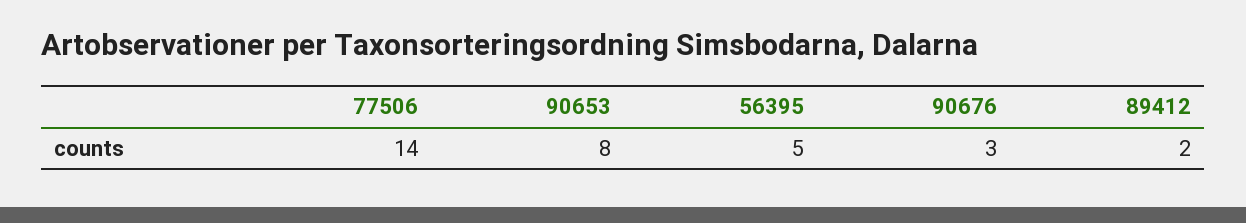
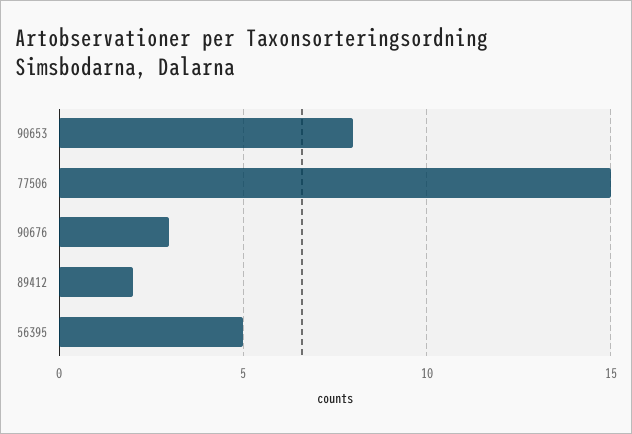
77506: 14 -> 15

